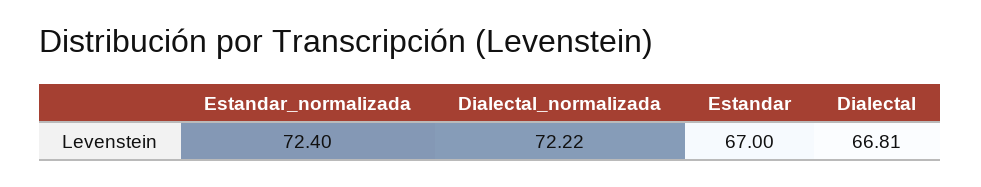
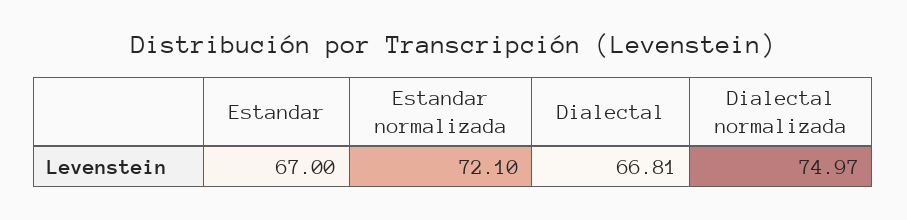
Estandar_normalizada: 72.4 -> 72.1
Dialectal_normalizada: 72.22 -> 74.97

